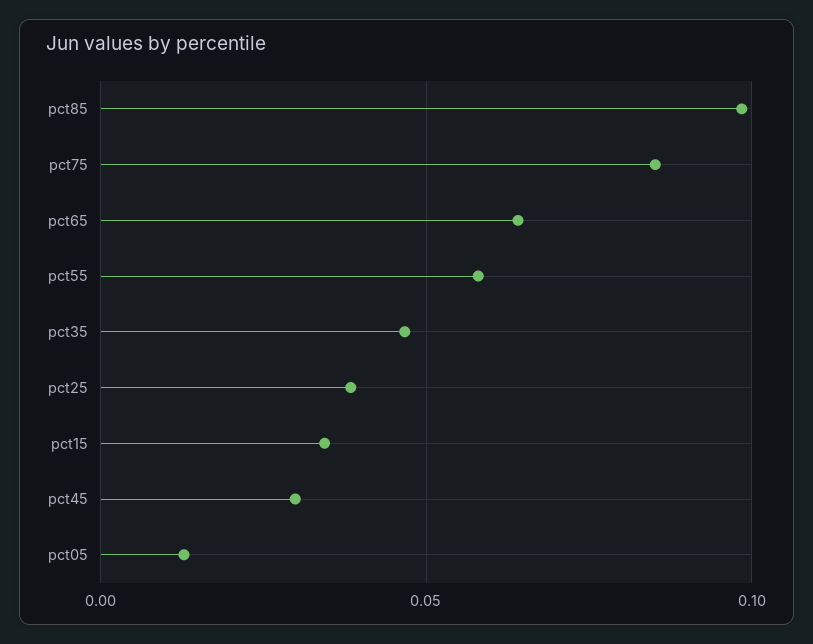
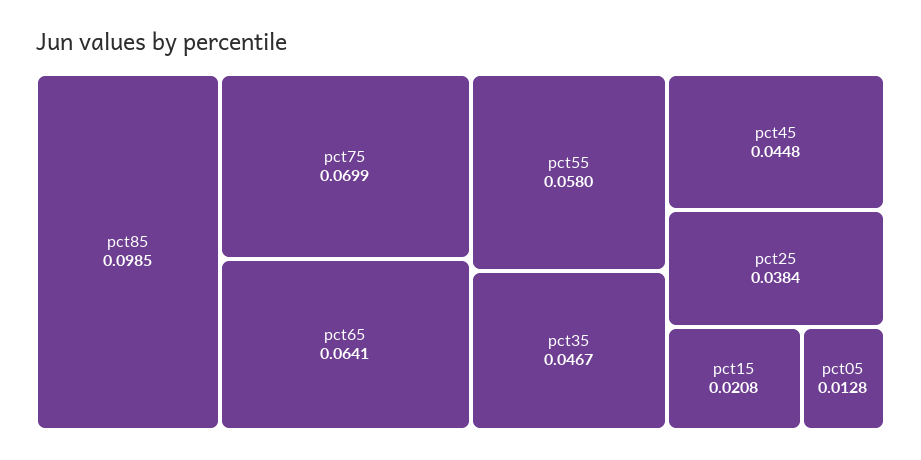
pct75: 0.085 -> 0.0699
pct15: 0.035 -> 0.0208
pct45: 0.03 -> 0.0448

